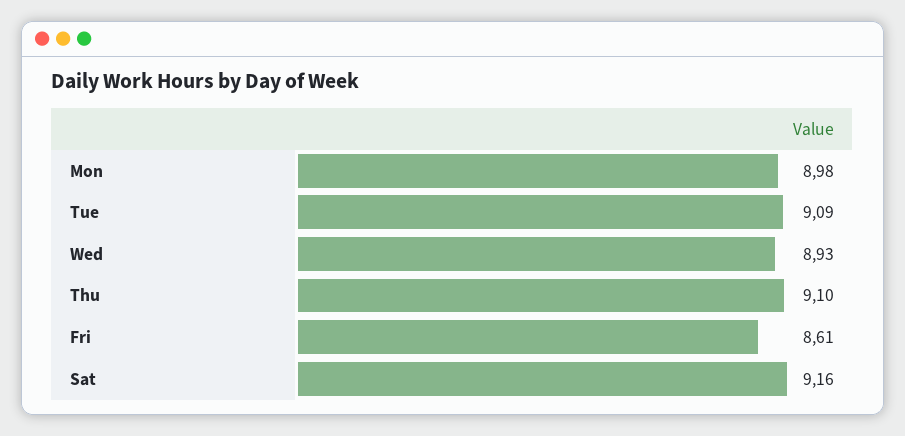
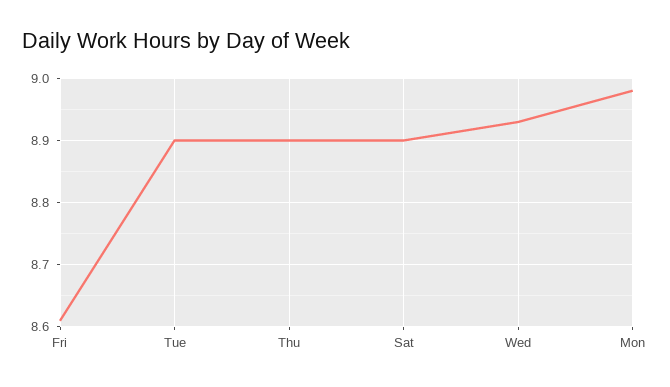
Tue: 9.09 -> 8.9
Thu: 9.1 -> 8.9
Sat: 9.16 -> 8.9

